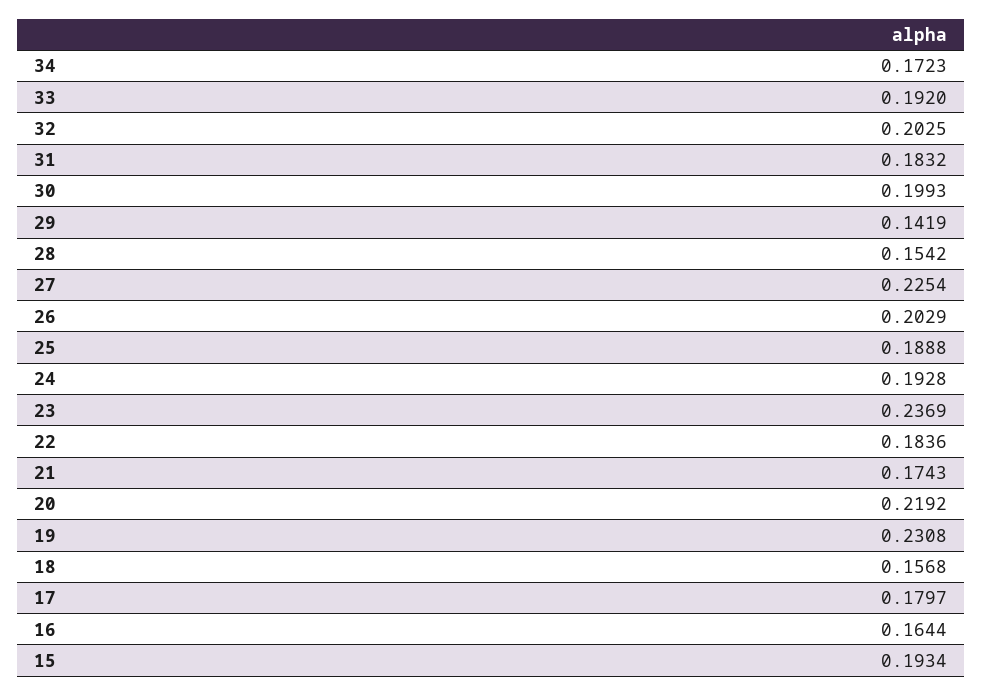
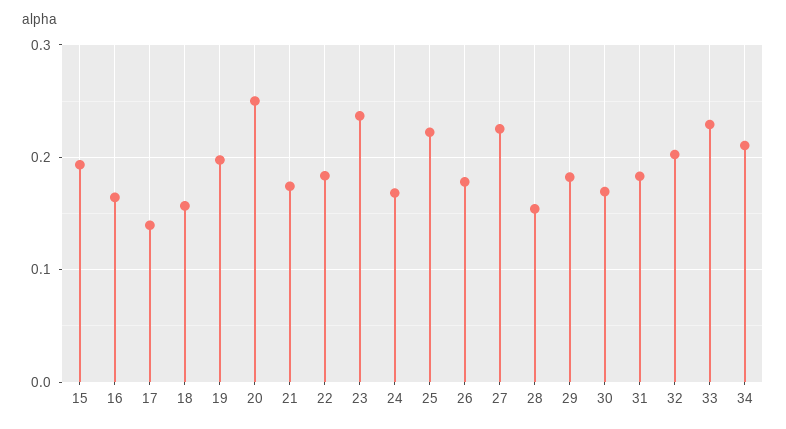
34: 0.1723 -> 0.21
33: 0.192 -> 0.23
30: 0.1993 -> 0.17
29: 0.1419 -> 0.18
26: 0.2029 -> 0.18
25: 0.1888 -> 0.22
24: 0.1928 -> 0.17
20: 0.2192 -> 0.25
19: 0.2308 -> 0.2
17: 0.1797 -> 0.14

